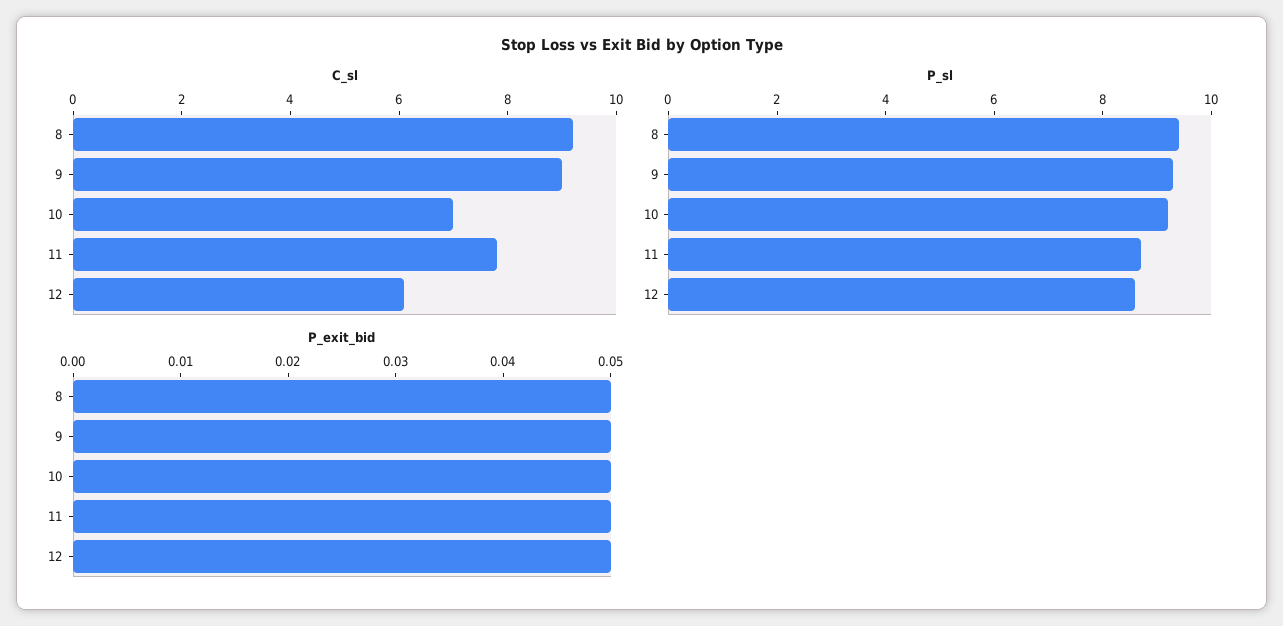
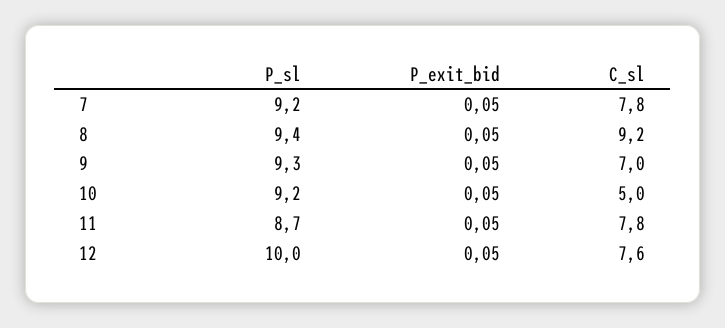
C_sl, 9: 9 -> 7
C_sl, 10: 7 -> 5
C_sl, 12: 6 -> 7.6
P_sl, 12: 8.5 -> 10
P_sl, 7: none -> 9.2
P_exit_bid, 7: none -> 0.05
C_sl, 7: none -> 7.8

